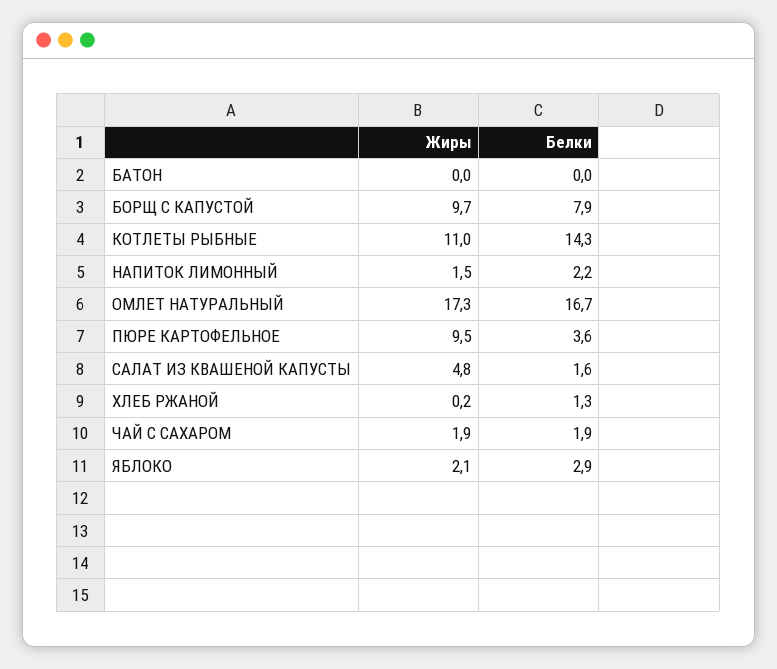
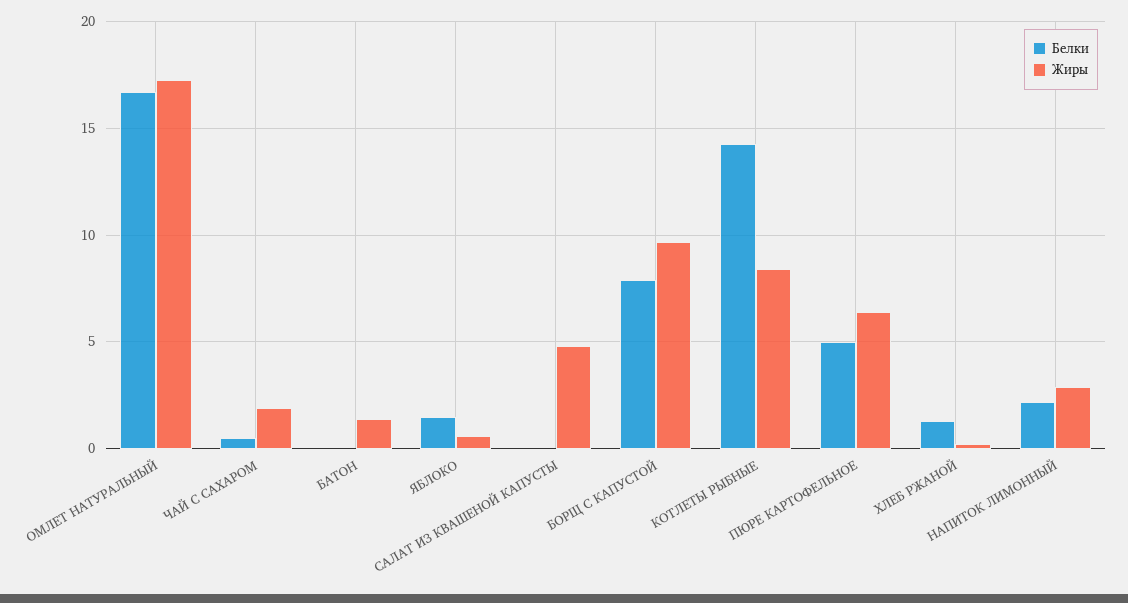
Жиры, БАТОН: 0 -> 1.5
Жиры, КОТЛЕТЫ РЫБНЫЕ: 11 -> 8.5
Жиры, НАПИТОК ЛИМОННЫЙ: 1.5 -> 3
Жиры, ПЮРЕ КАРТОФЕЛЬНОЕ: 9.5 -> 6.5
Белки, ПЮРЕ КАРТОФЕЛЬНОЕ: 3.6 -> 5
Белки, САЛАТ ИЗ КВАШЕНОЙ КАПУСТЫ: 1.6 -> 0
Белки, ЧАЙ С САХАРОМ: 1.9 -> 0.5
Жиры, ЯБЛОКО: 2.1 -> 0.5
Белки, ЯБЛОКО: 2.9 -> 1.5

